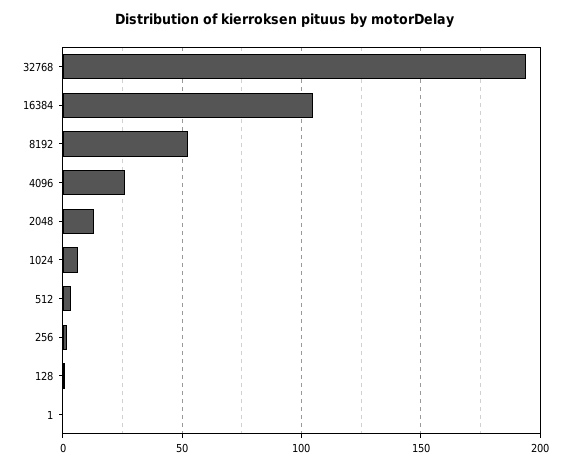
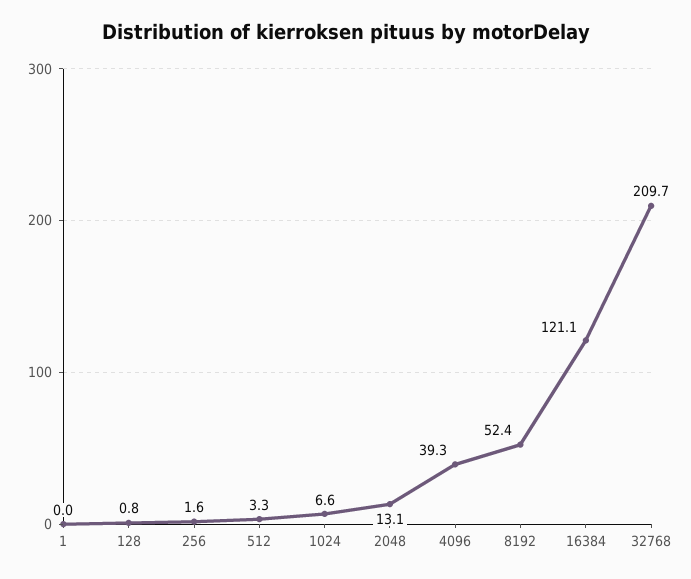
32768: 195 -> 209.7
16384: 105 -> 121.1
4096: 25 -> 39.3

